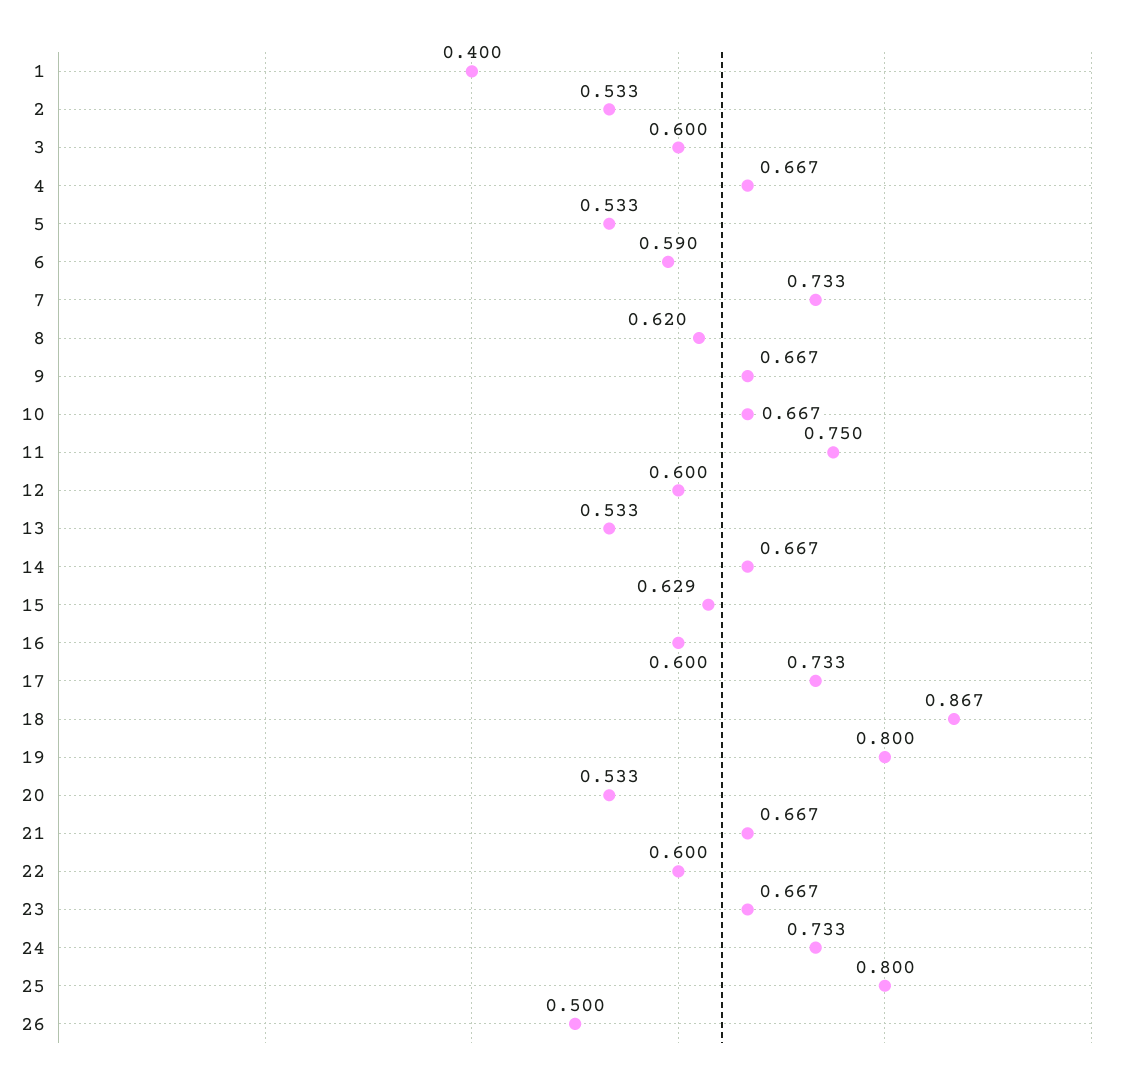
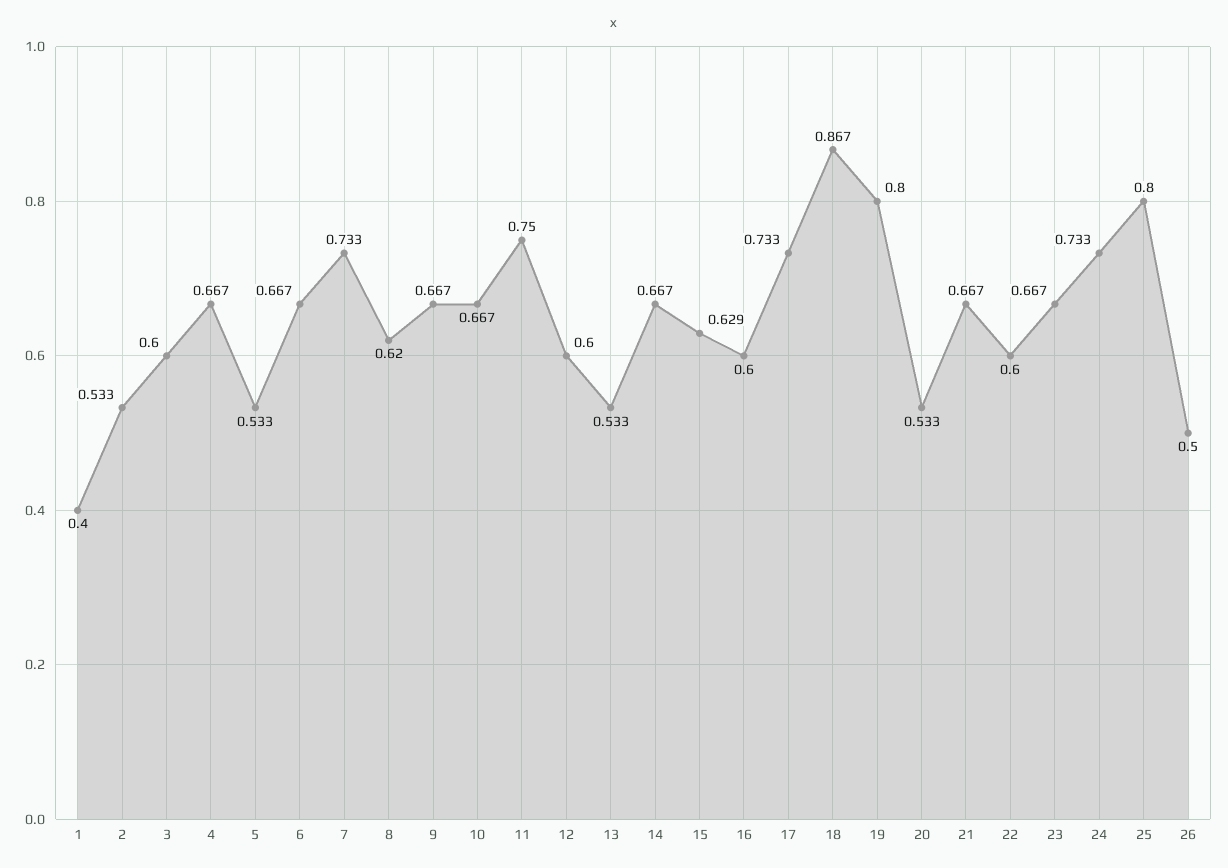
6: 0.59 -> 0.667

